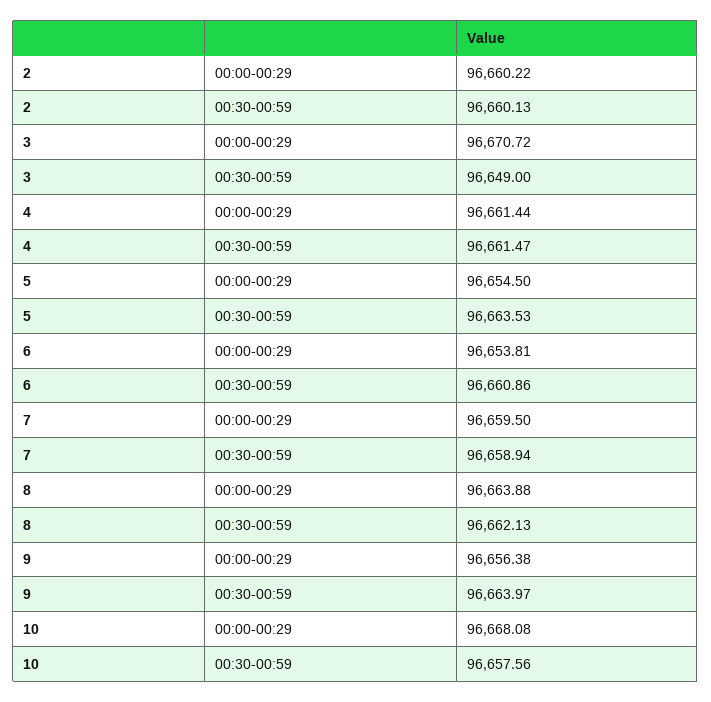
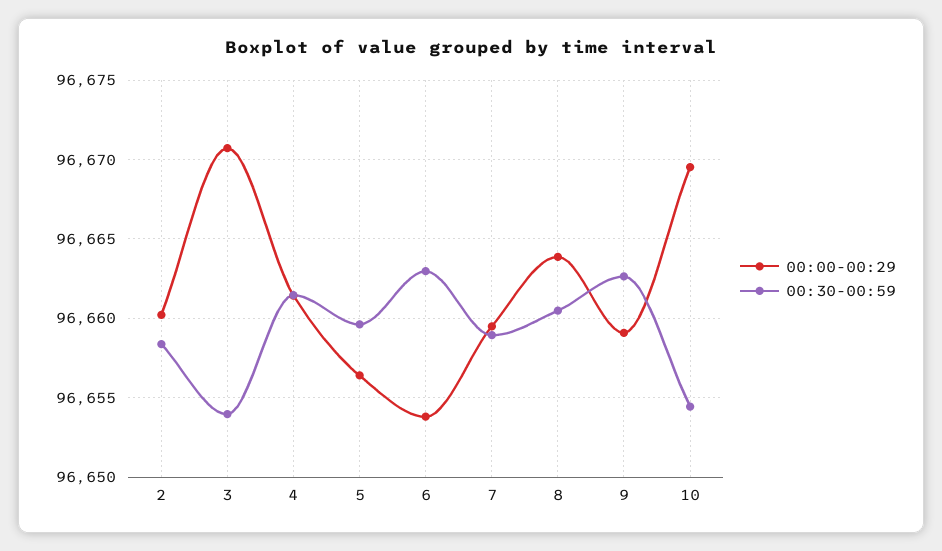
00:30-00:59, 2: 96660.13 -> 96658.5
00:30-00:59, 3: 96649 -> 96654
00:00-00:29, 5: 96654.5 -> 96656.5
00:30-00:59, 5: 96663.53 -> 96659.5
00:30-00:59, 6: 96660.86 -> 96663
00:30-00:59, 8: 96662.13 -> 96660.5
00:00-00:29, 9: 96656.38 -> 96659
00:30-00:59, 9: 96663.97 -> 96662.5
00:00-00:29, 10: 96668.08 -> 96669.5
00:30-00:59, 10: 96657.56 -> 96654.5

